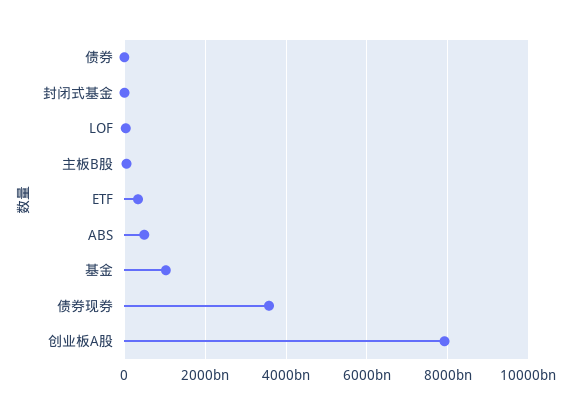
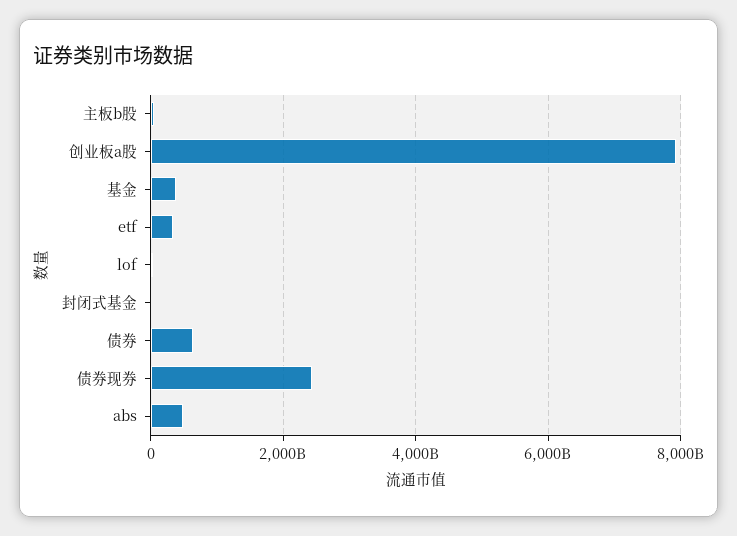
债券: 0 -> 600000000000
基金: 1000000000000 -> 400000000000
债券现券: 3600000000000 -> 2400000000000

